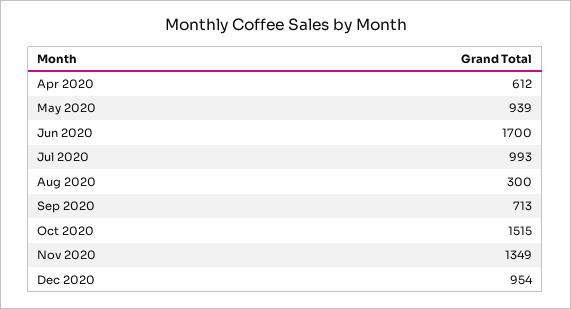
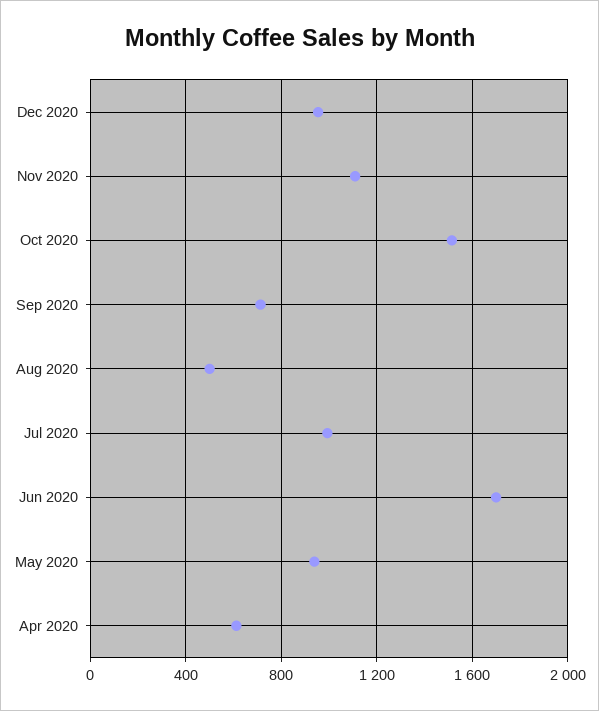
Aug 2020: 300 -> 500
Nov 2020: 1349 -> 1100

